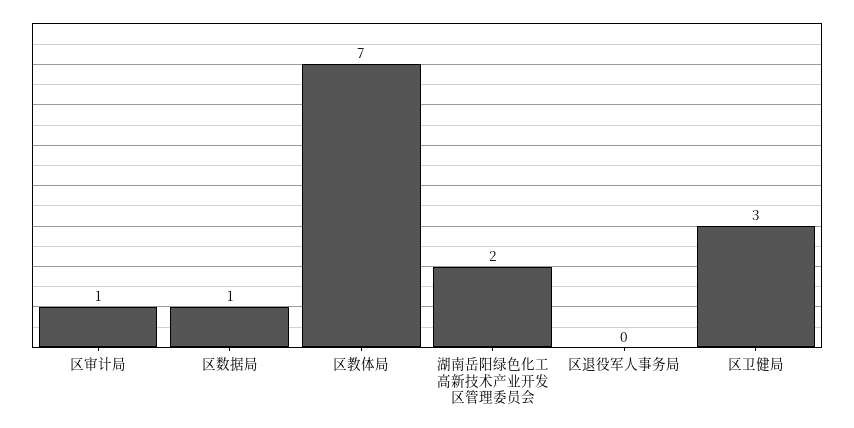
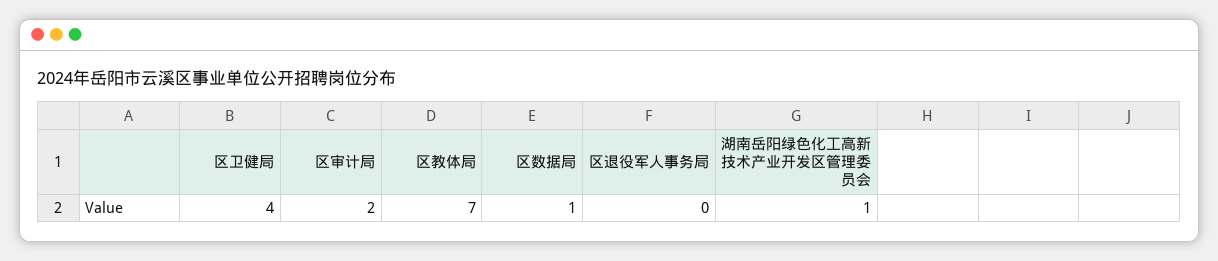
区审计局: 1 -> 2
湖南岳阳绿色化工高新技术产业开发区管理委员会: 2 -> 1
区卫健局: 3 -> 4

